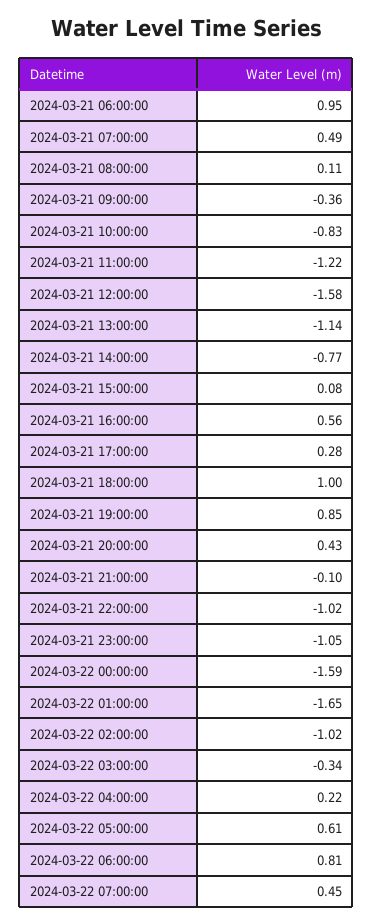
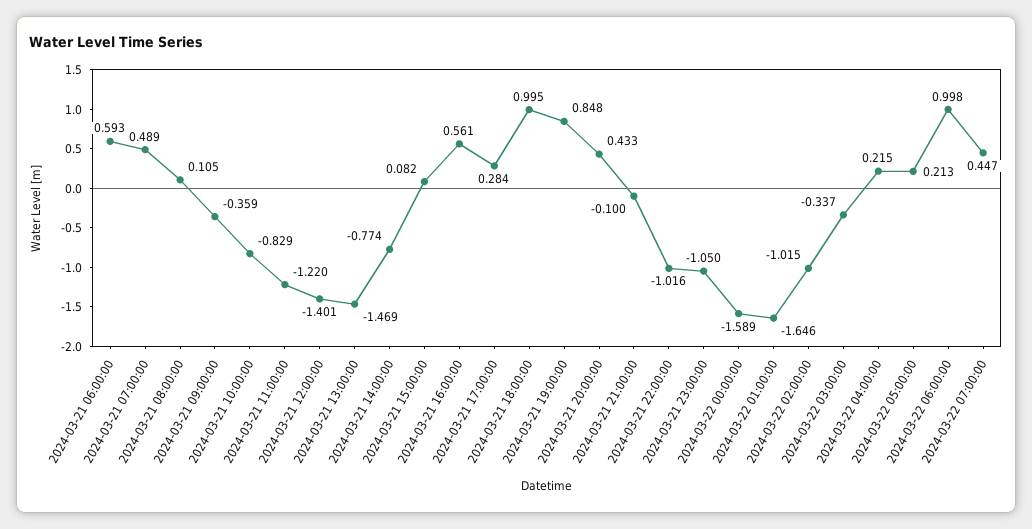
2024-03-21 06:00:00: 0.95 -> 0.593
2024-03-21 12:00:00: -1.58 -> -1.401
2024-03-21 13:00:00: -1.14 -> -1.469
2024-03-22 05:00:00: 0.61 -> 0.213
2024-03-22 06:00:00: 0.81 -> 0.998

